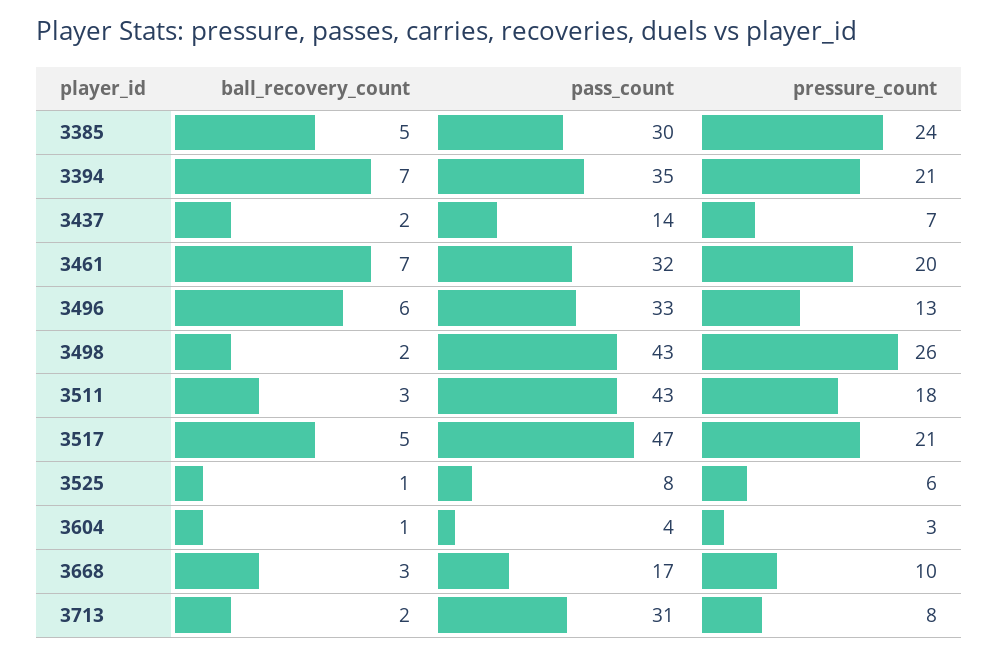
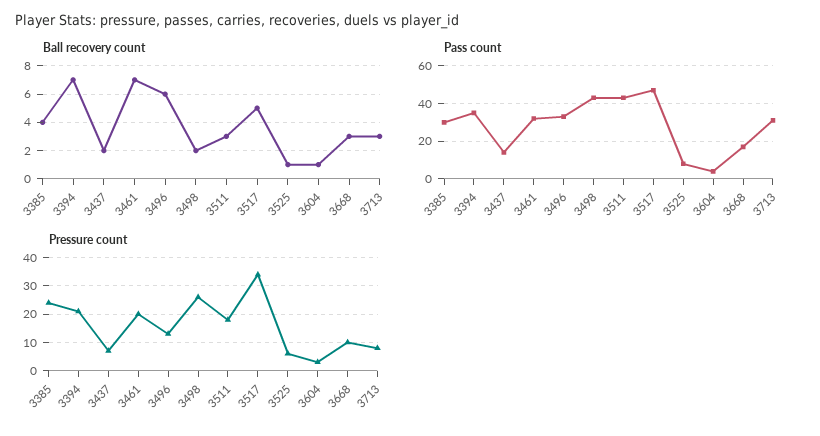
ball_recovery_count, 3385: 5 -> 4
pressure_count, 3517: 21 -> 35
ball_recovery_count, 3713: 2 -> 3

